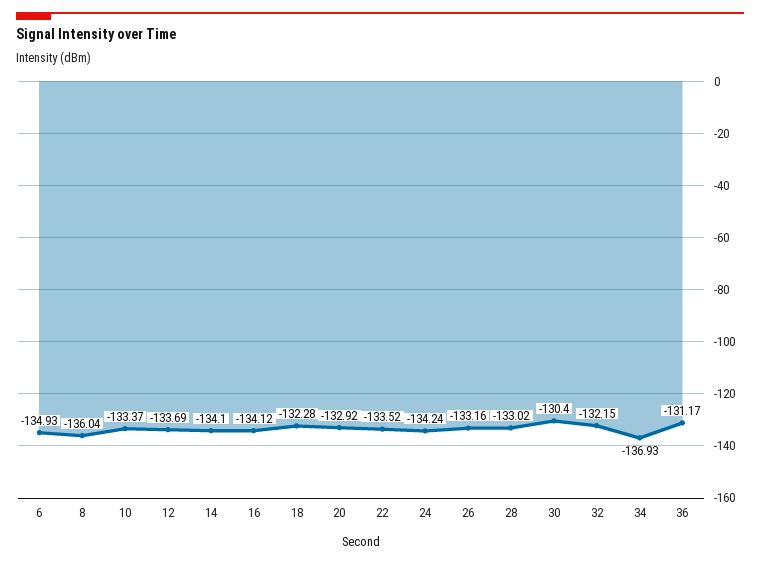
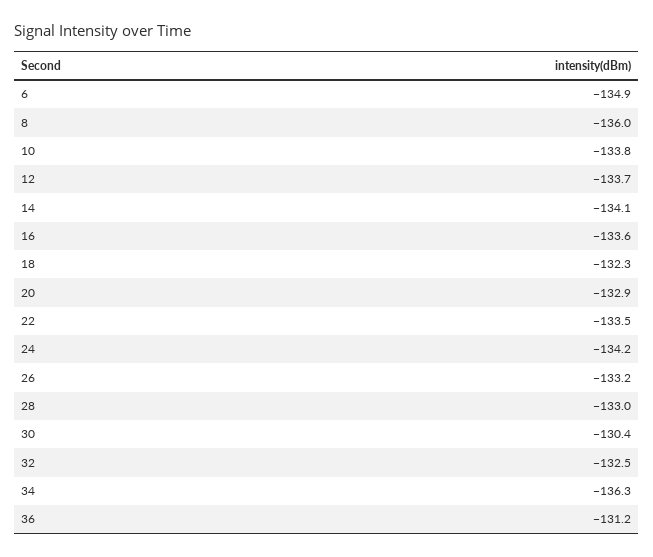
10: -133.37 -> -133.8
16: -134.12 -> -133.6
32: -132.15 -> -132.5
34: -136.93 -> -136.3

